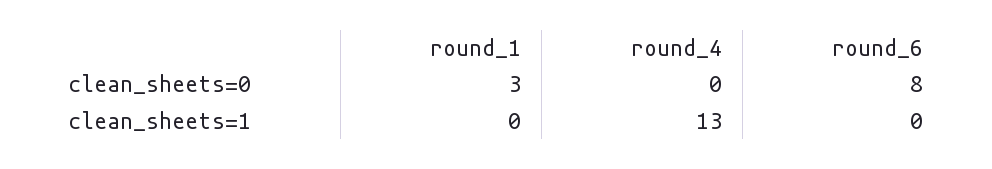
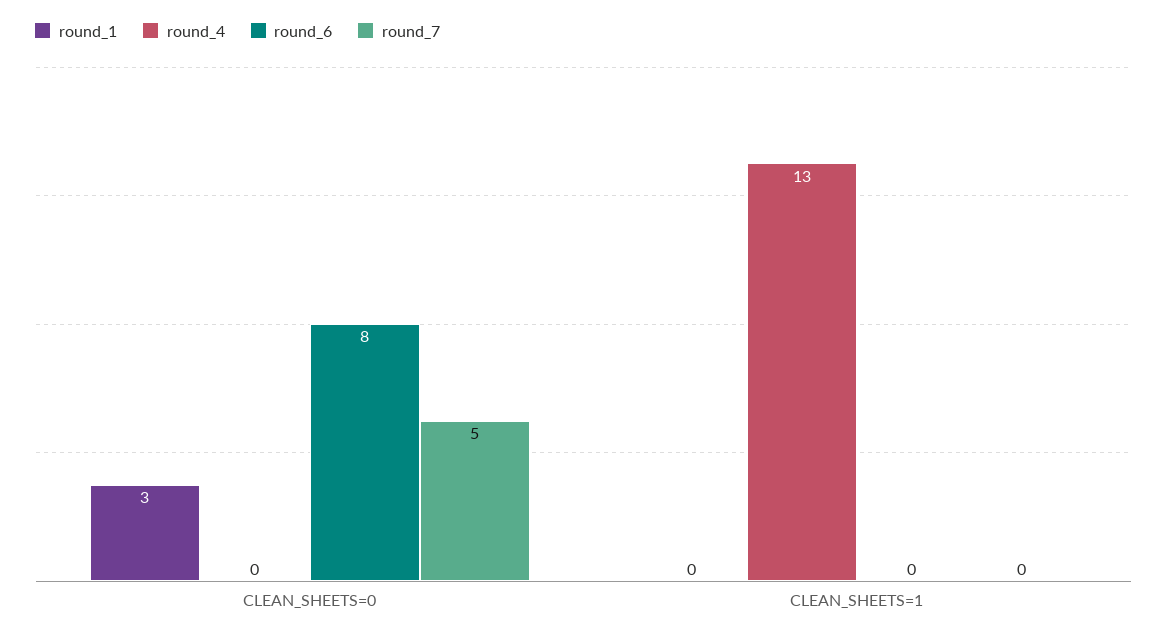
round_7, clean_sheets=0: none -> 5
round_7, clean_sheets=1: none -> 0

